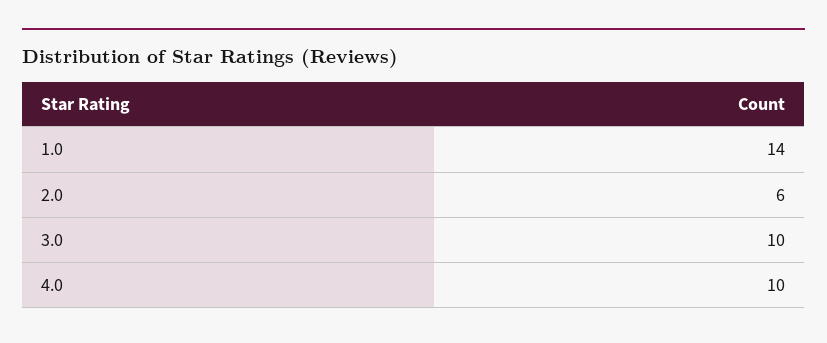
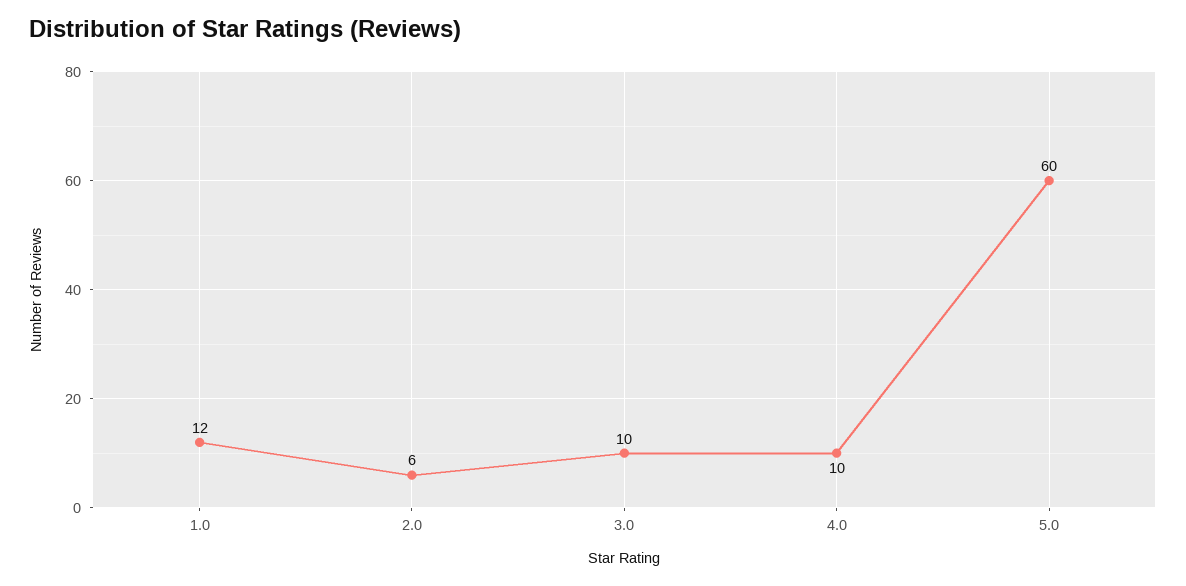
1.0: 14 -> 12
5.0: none -> 60

